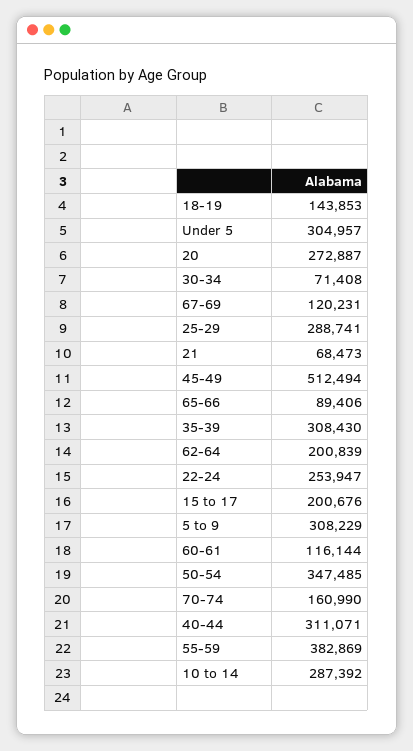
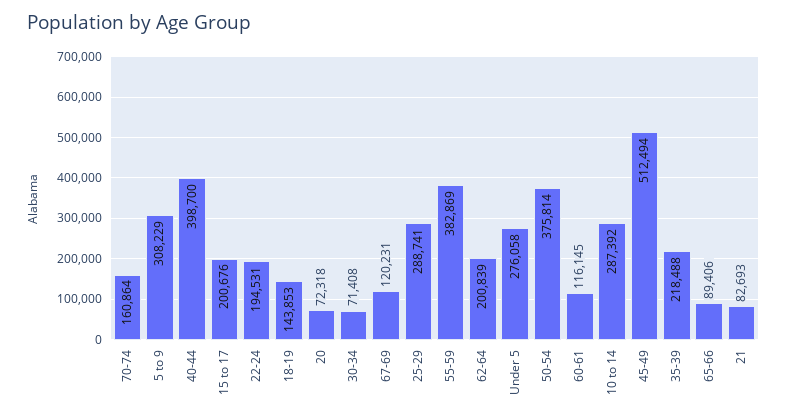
Under 5: 304957 -> 276058
20: 272887 -> 72318
21: 68473 -> 82693
35-39: 308430 -> 218488
22-24: 253947 -> 194531
60-61: 116144 -> 116145
50-54: 347485 -> 375814
70-74: 160990 -> 160864
40-44: 311071 -> 398700

